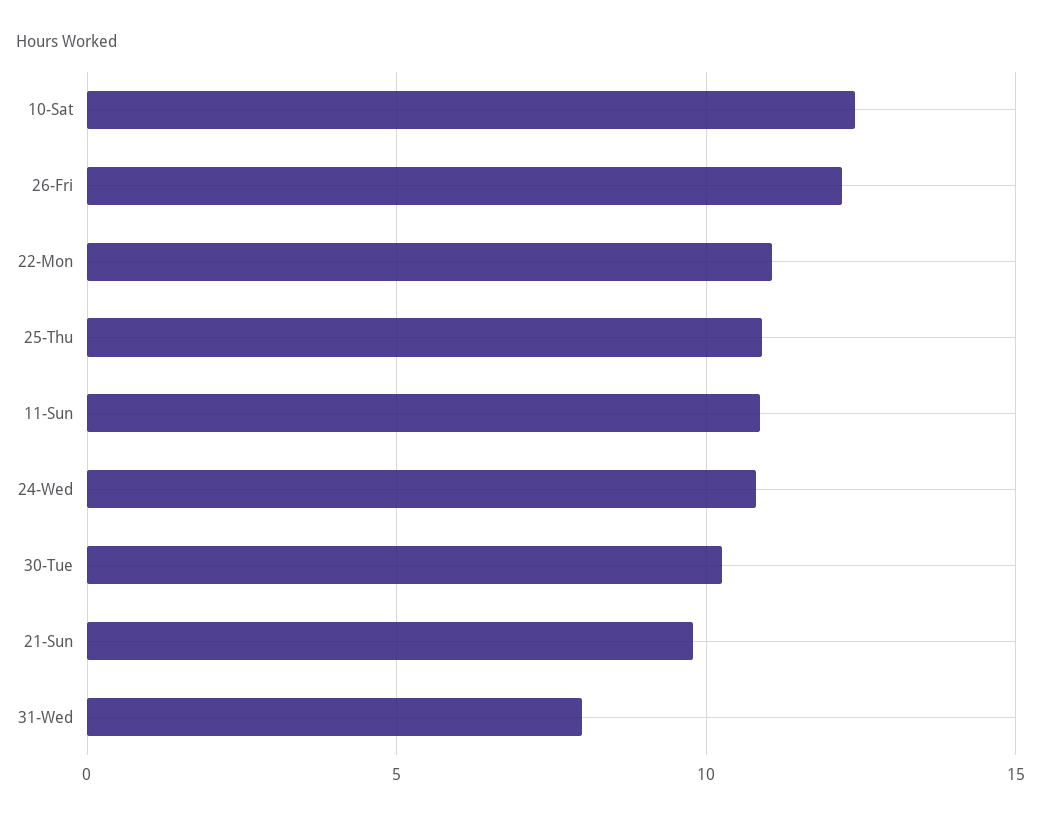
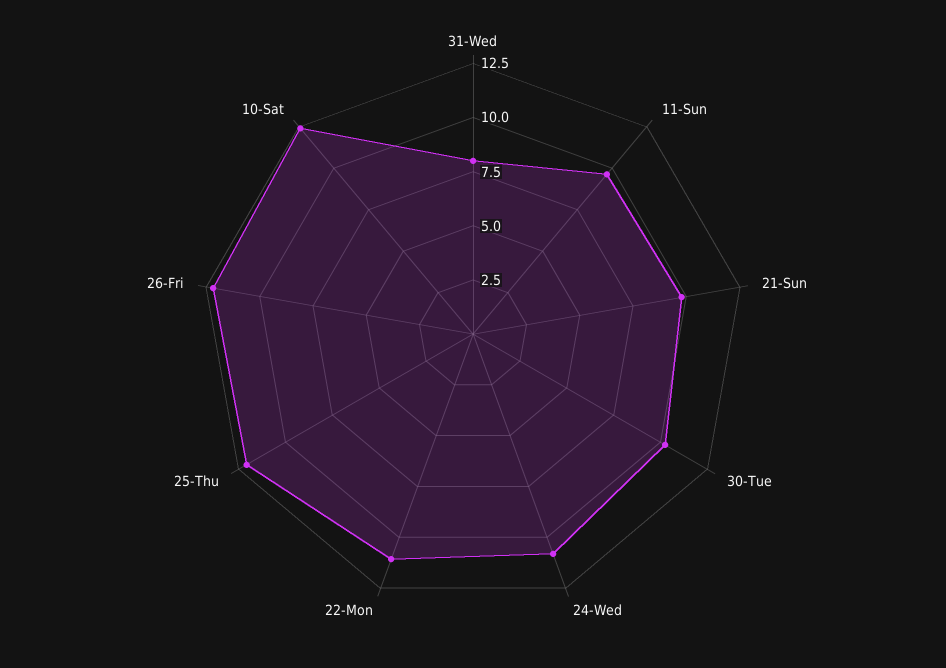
25-Thu: 11 -> 12
11-Sun: 11 -> 9.5

